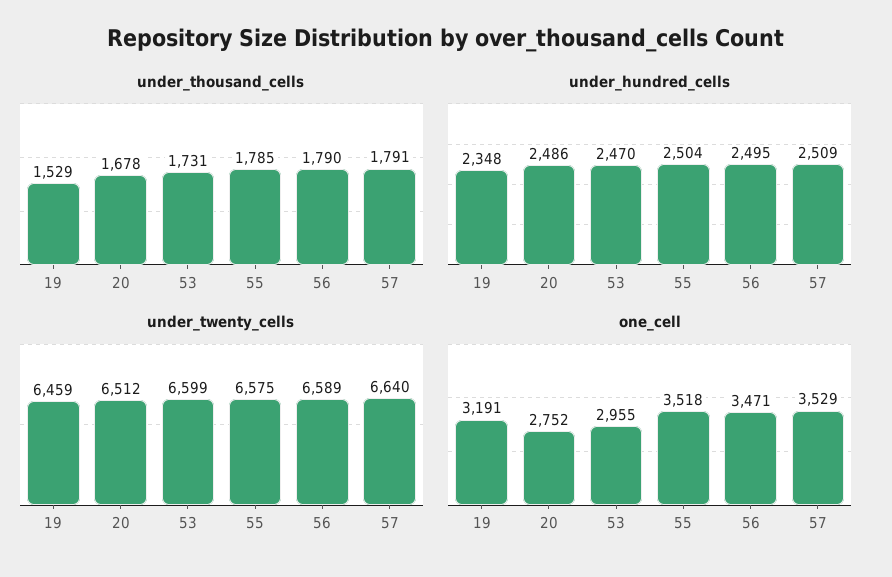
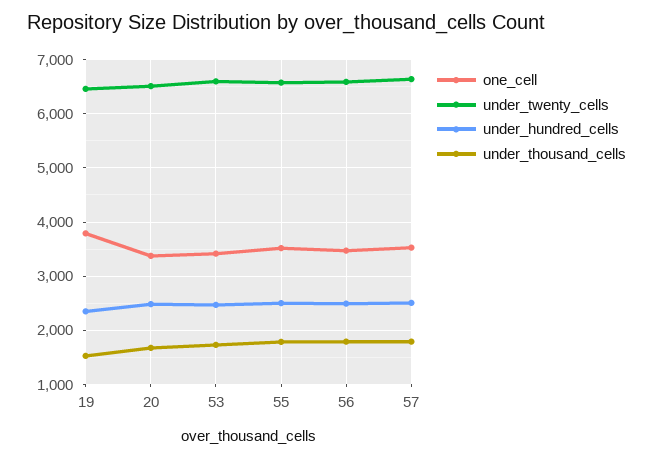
one_cell, 19: 3191 -> 3800
one_cell, 20: 2752 -> 3400
one_cell, 53: 2955 -> 3400

